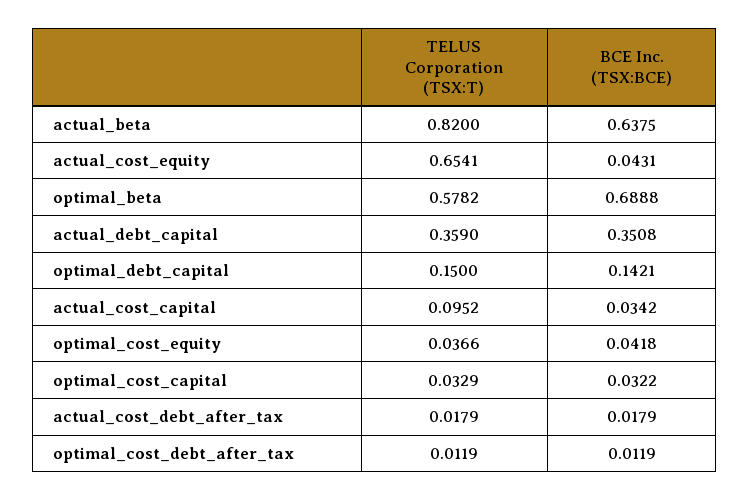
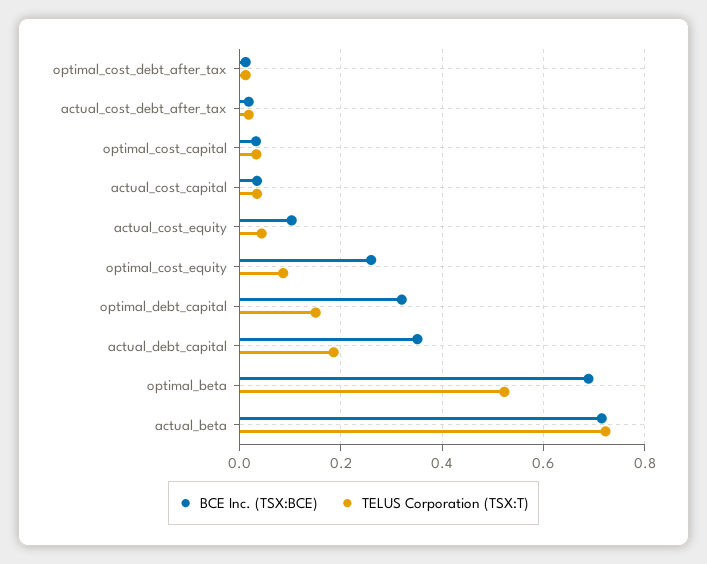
TELUS Corporation (TSX:T), actual_beta: 0.82 -> 0.72
BCE Inc. (TSX:BCE), actual_beta: 0.6375 -> 0.72
TELUS Corporation (TSX:T), actual_cost_equity: 0.6541 -> 0.04
BCE Inc. (TSX:BCE), actual_cost_equity: 0.0431 -> 0.1
TELUS Corporation (TSX:T), optimal_beta: 0.5782 -> 0.52
TELUS Corporation (TSX:T), actual_debt_capital: 0.359 -> 0.18
BCE Inc. (TSX:BCE), optimal_debt_capital: 0.1421 -> 0.32
TELUS Corporation (TSX:T), actual_cost_capital: 0.0952 -> 0.04
TELUS Corporation (TSX:T), optimal_cost_equity: 0.0366 -> 0.08
BCE Inc. (TSX:BCE), optimal_cost_equity: 0.0418 -> 0.26

